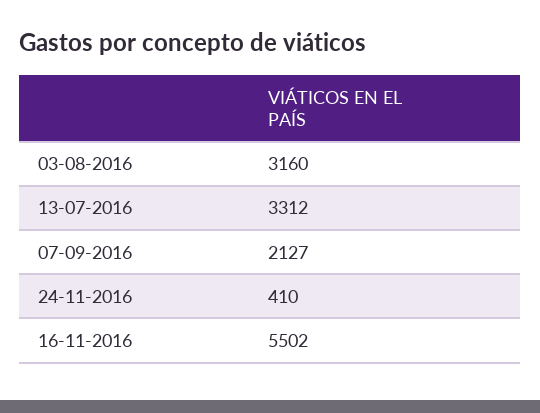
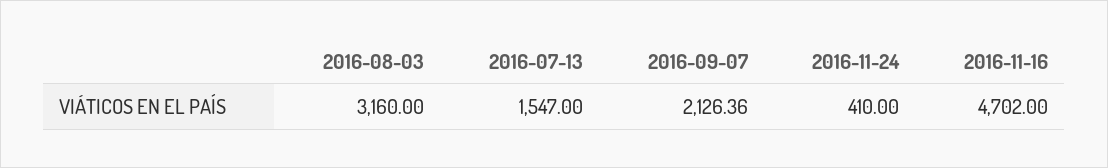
13-07-2016: 3312 -> 1547
07-09-2016: 2127 -> 2126.36
16-11-2016: 5502 -> 4702

